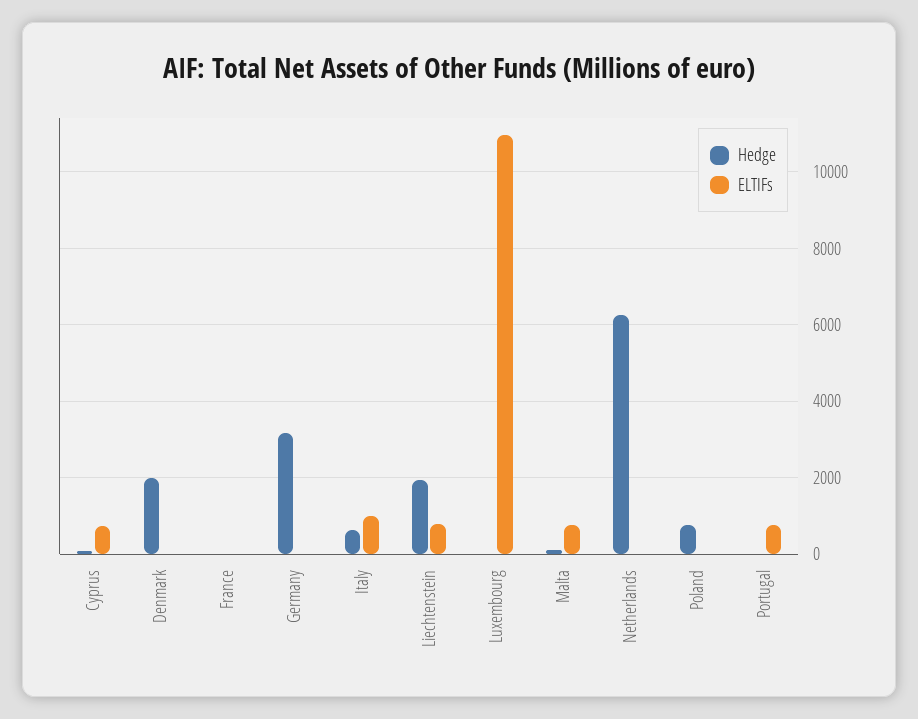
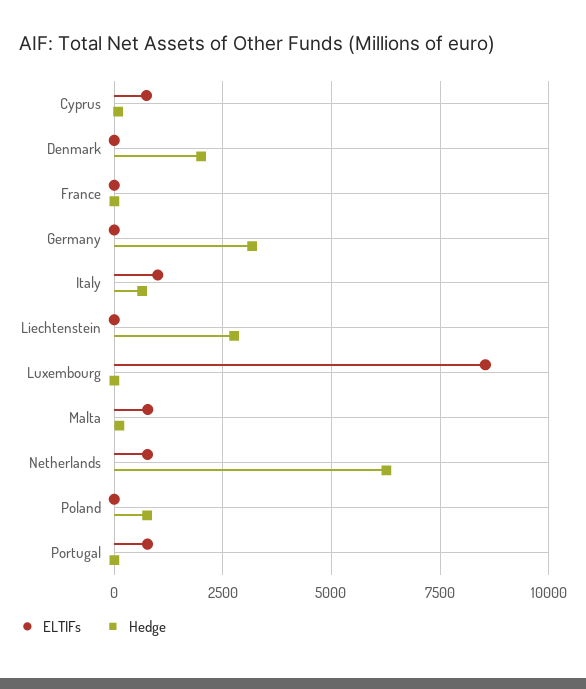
Hedge, Liechtenstein: 2000 -> 2750
ELTIFs, Liechtenstein: 800 -> 0
ELTIFs, Luxembourg: 11000 -> 8500
ELTIFs, Netherlands: 0 -> 750

